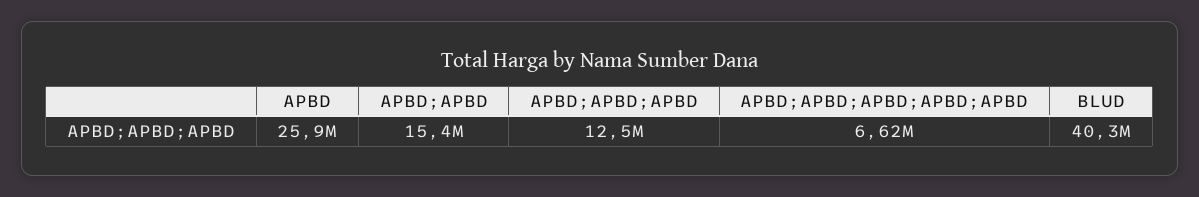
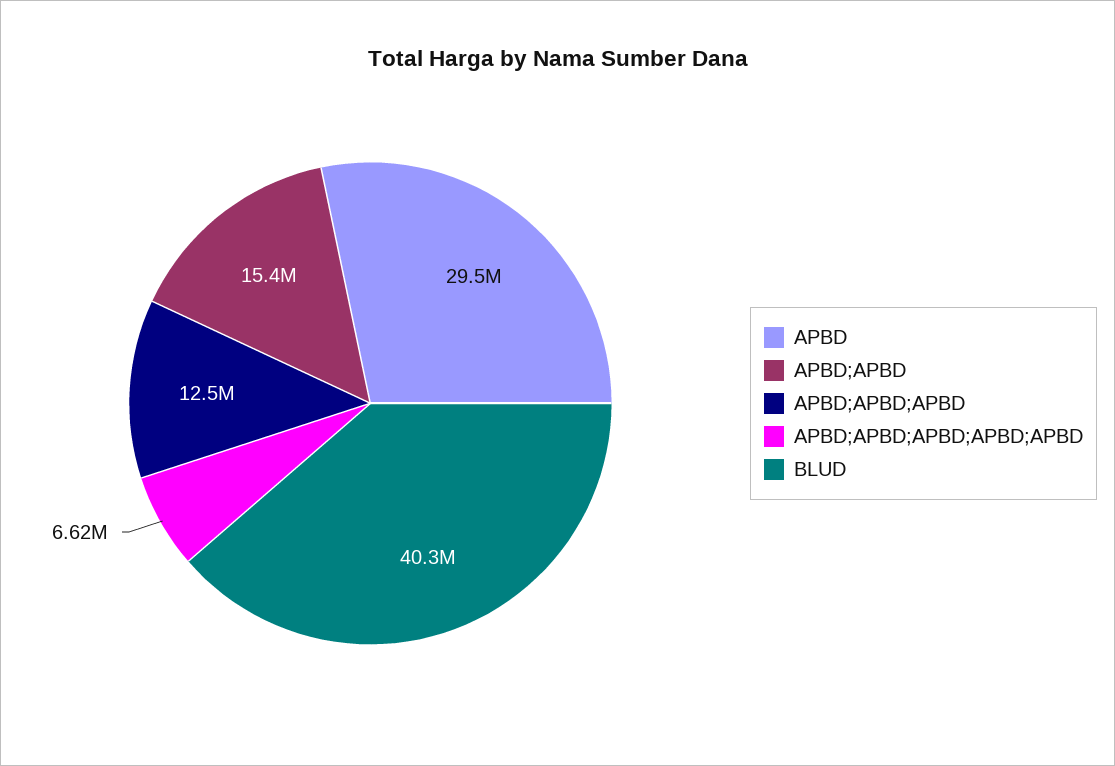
APBD: 25900000 -> 29500000

